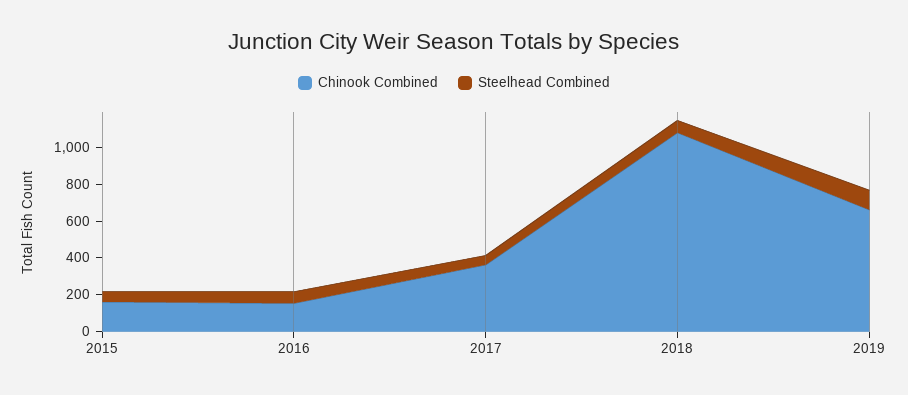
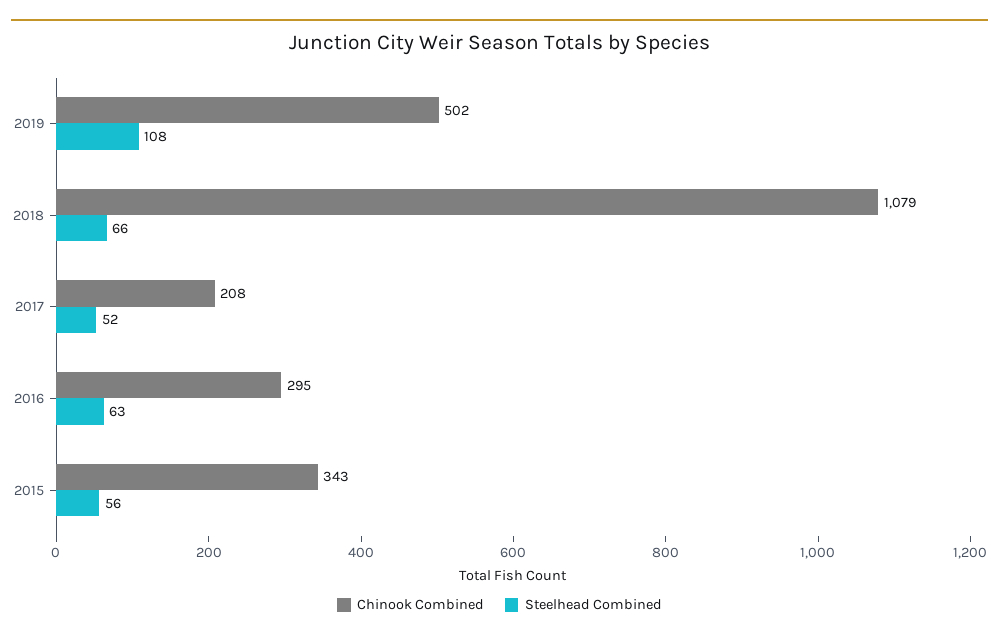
Chinook Combined, 2015: 150 -> 343
Chinook Combined, 2016: 150 -> 295
Chinook Combined, 2017: 350 -> 208
Chinook Combined, 2019: 650 -> 502

